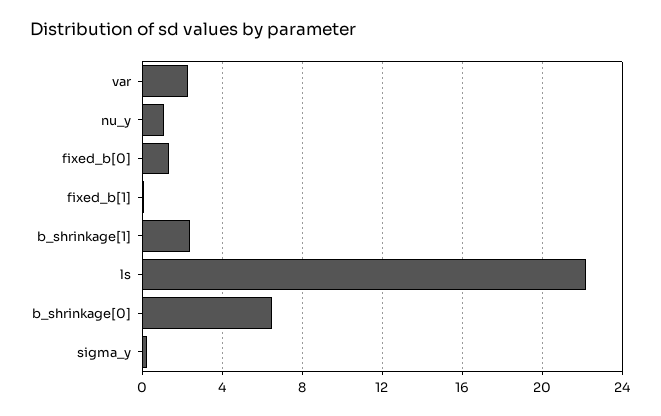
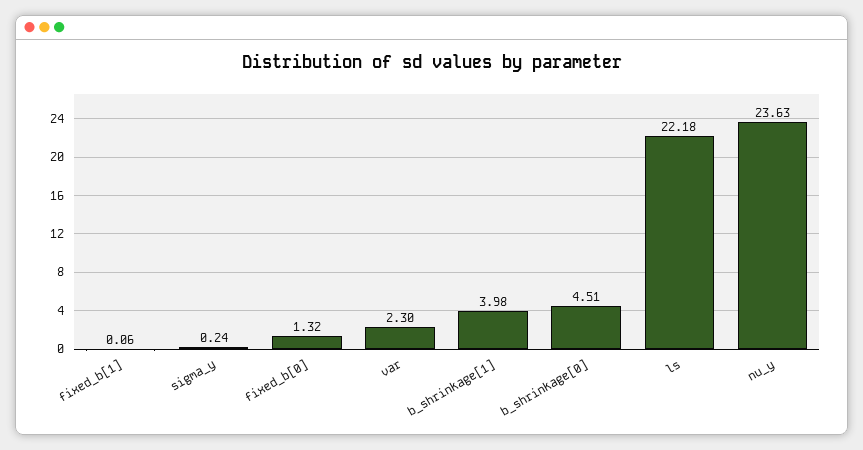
nu_y: 1 -> 23.63
b_shrinkage[1]: 2.5 -> 3.98
b_shrinkage[0]: 6.5 -> 4.51

